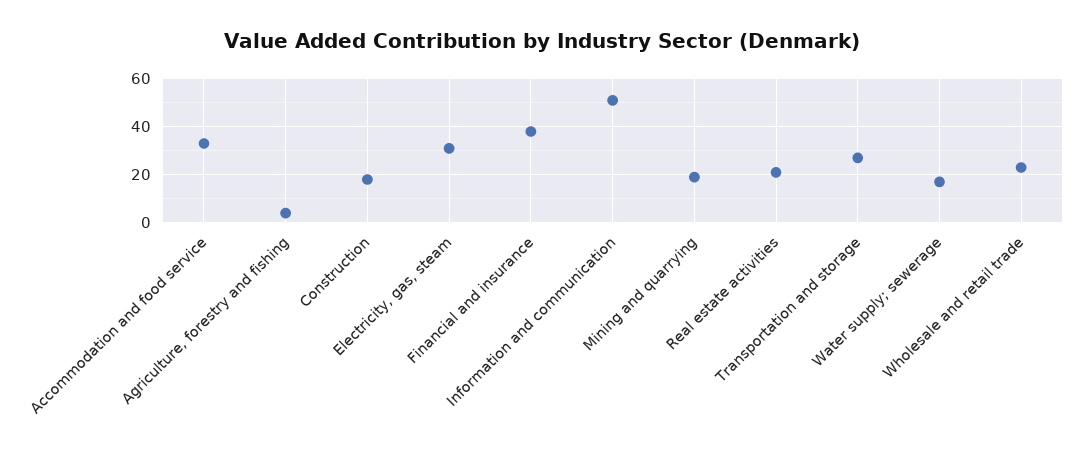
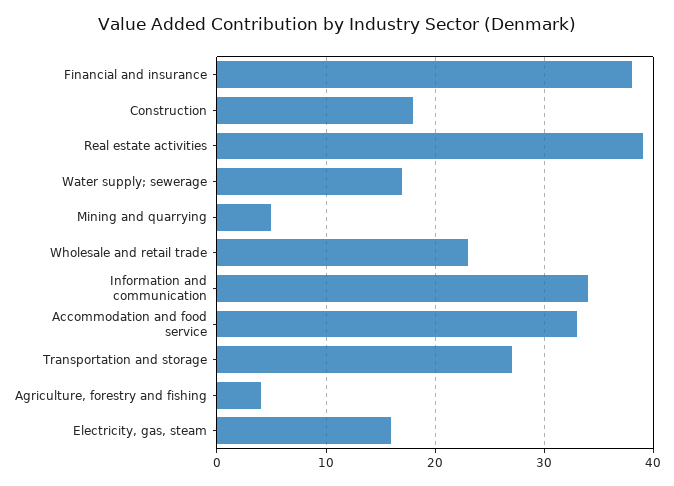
Electricity, gas, steam: 30 -> 16
Information and communication: 50 -> 34
Mining and quarrying: 20 -> 5
Real estate activities: 20 -> 39

